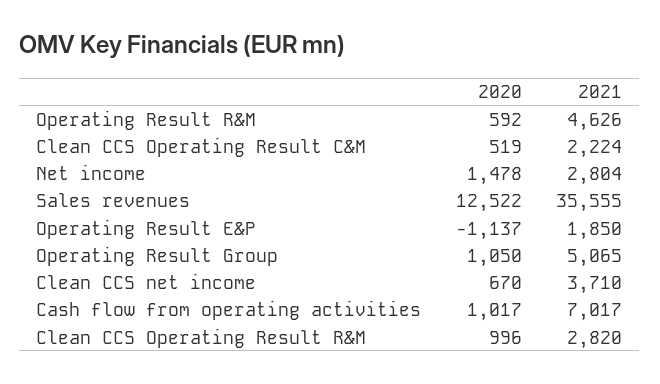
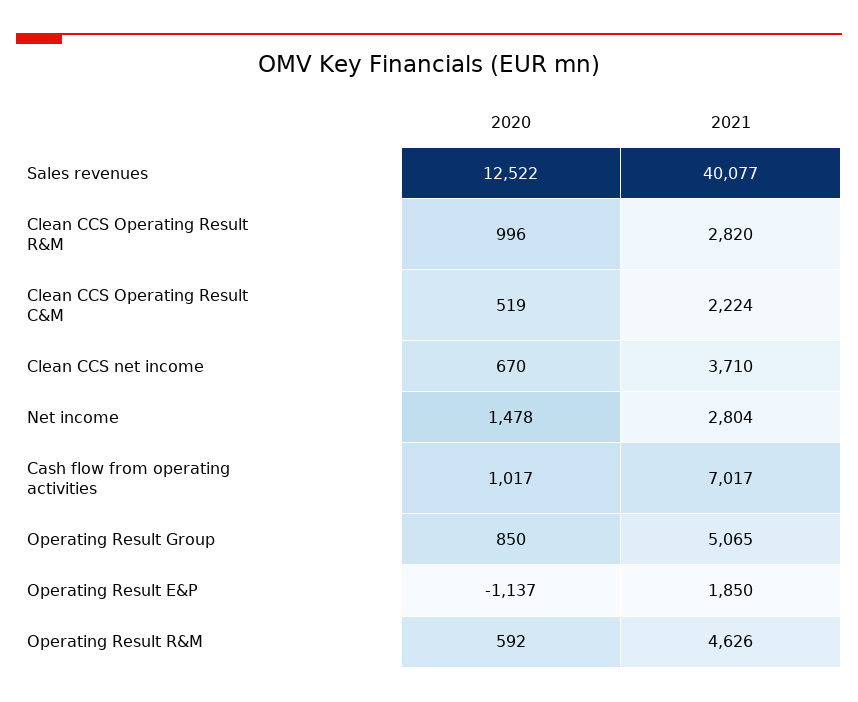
2021, Sales revenues: 35555 -> 40077
2020, Operating Result Group: 1050 -> 850

